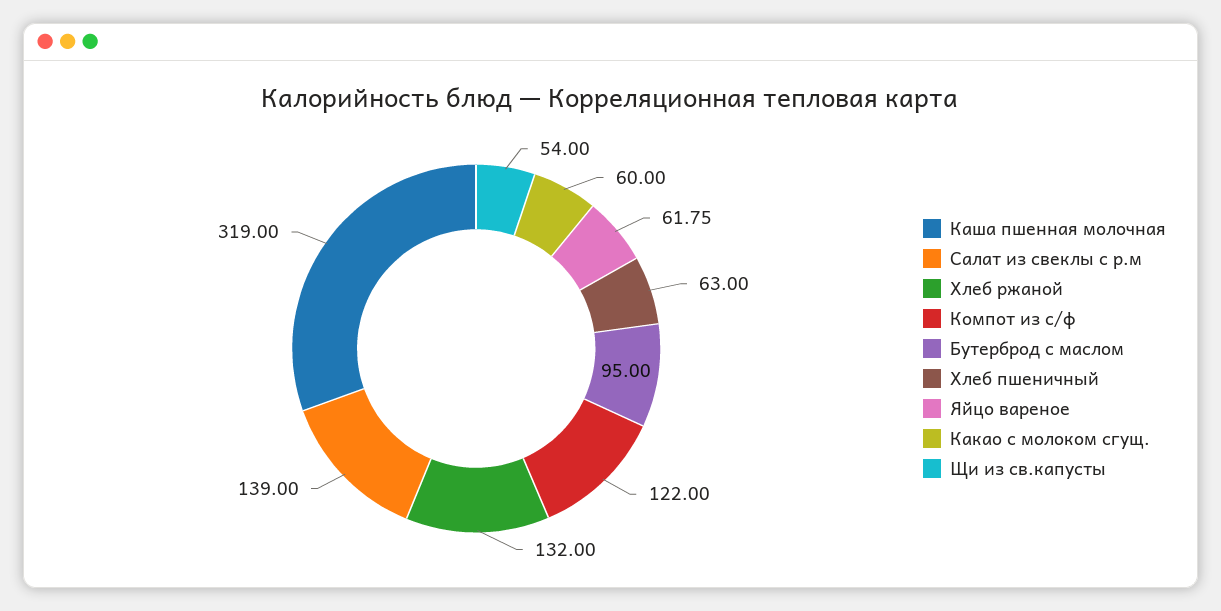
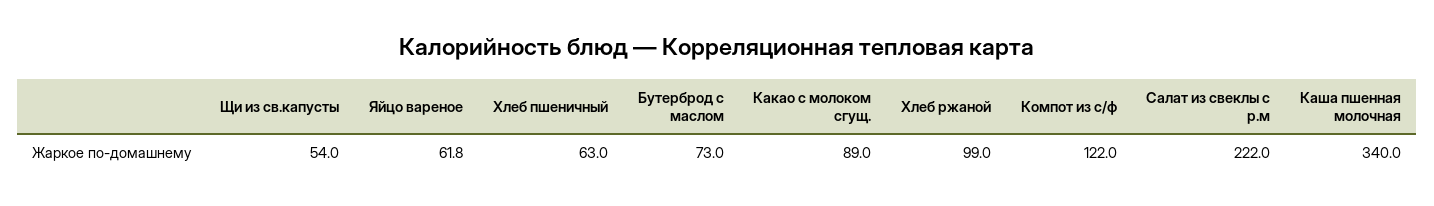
Каша пшенная молочная: 319 -> 340
Салат из свеклы с р.м: 139 -> 222
Хлеб ржаной: 132 -> 99
Бутерброд с маслом: 95 -> 73
Какао с молоком сгущ.: 60 -> 89

